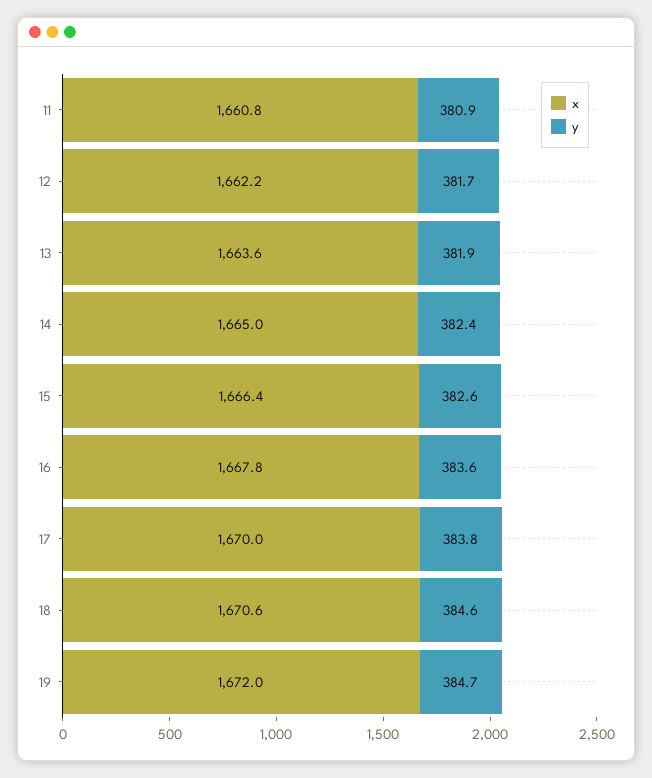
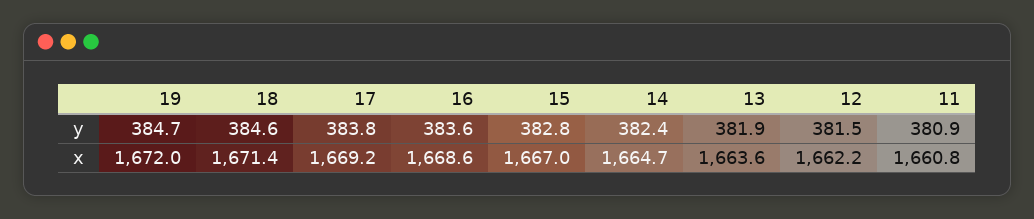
y, 12: 381.7 -> 381.5
x, 14: 1665 -> 1664.7
x, 15: 1666.4 -> 1667
y, 15: 382.6 -> 382.8
x, 16: 1667.8 -> 1668.6
x, 17: 1670 -> 1669.2
x, 18: 1670.6 -> 1671.4

